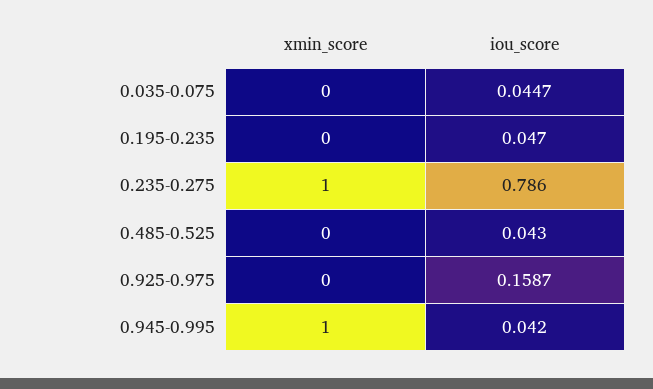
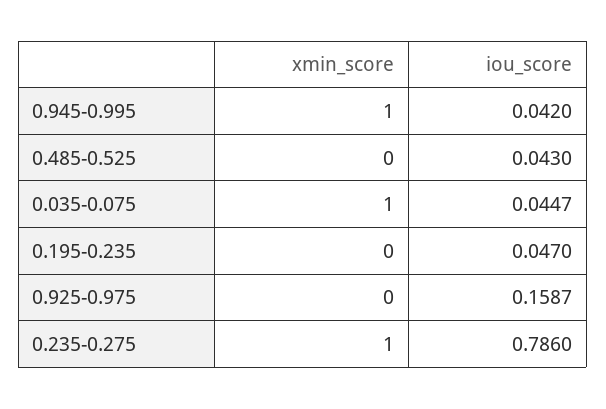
xmin_score, 0.035-0.075: 0 -> 1

